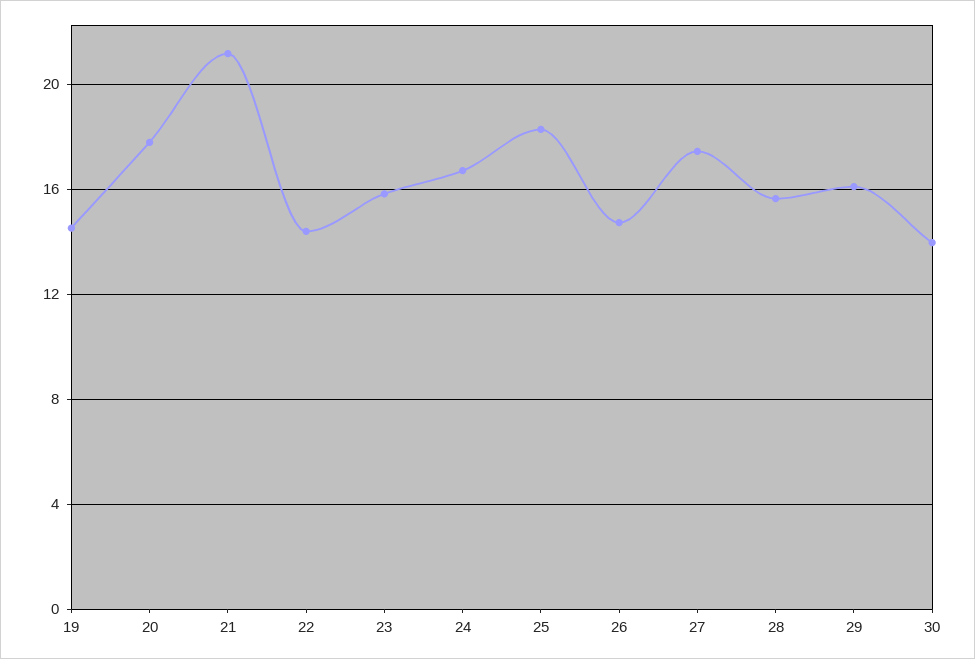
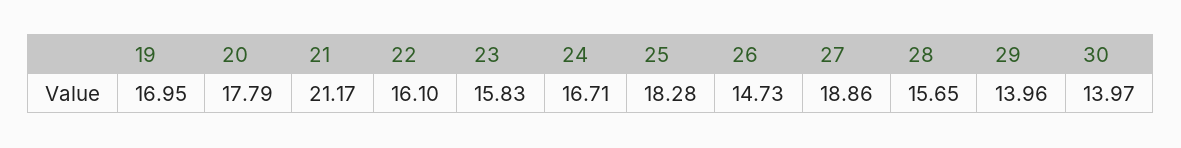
19: 14.5 -> 16.95
22: 14.5 -> 16.1
27: 17.5 -> 18.86
29: 16 -> 13.96

